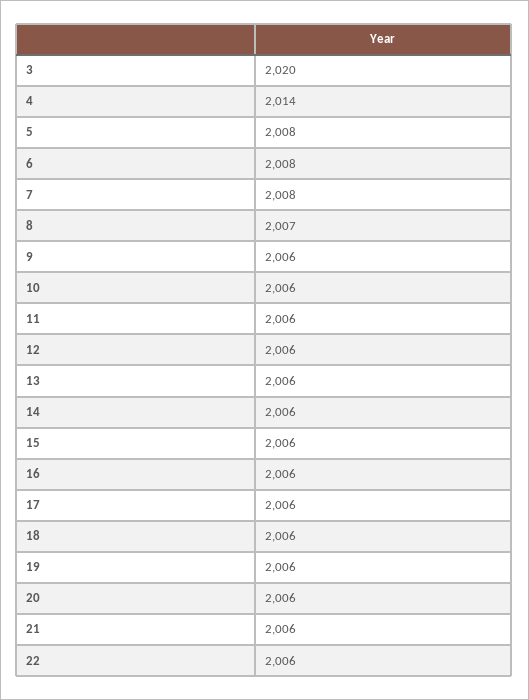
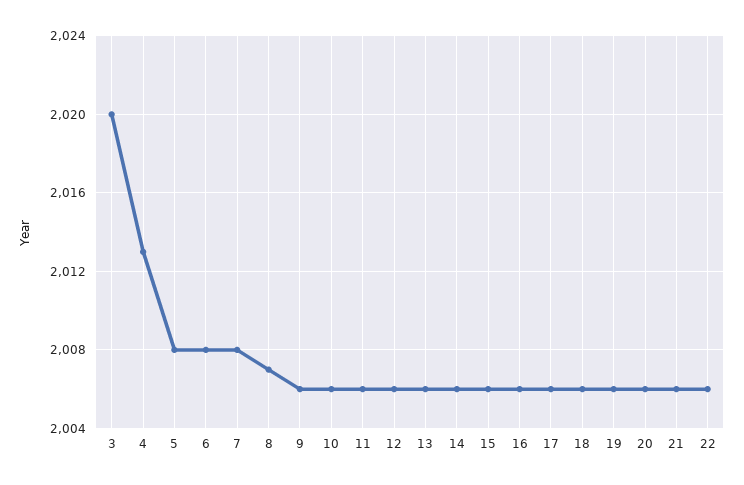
4: 2014 -> 2013

